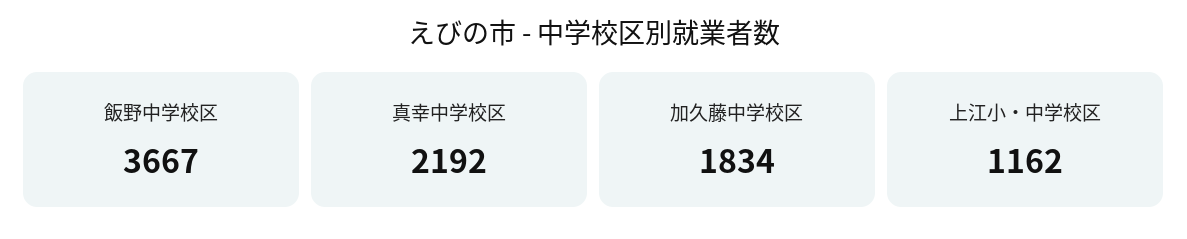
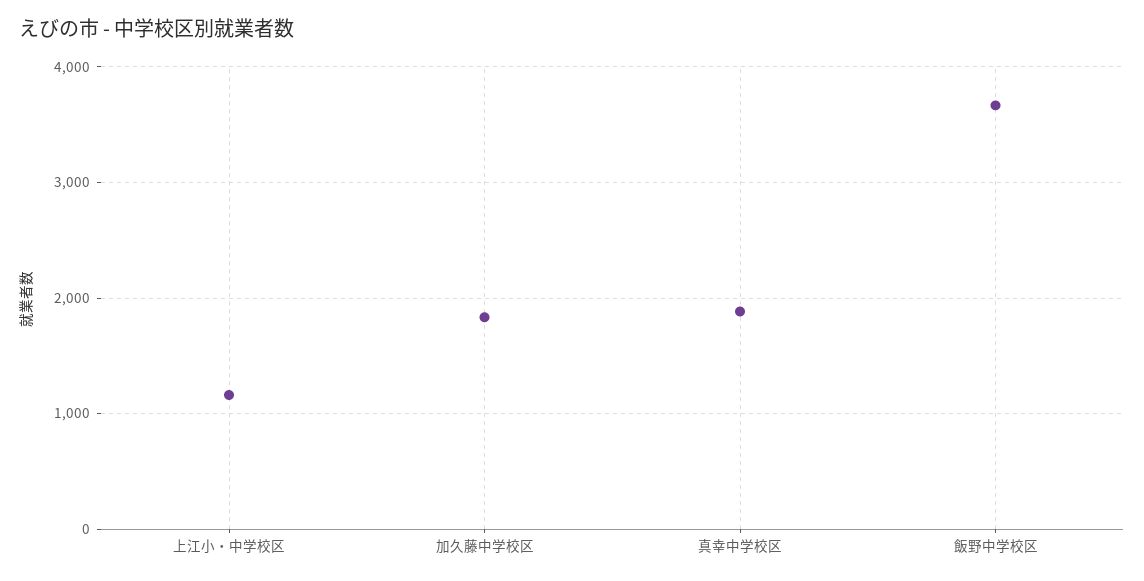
真幸中学校区: 2192 -> 1900

